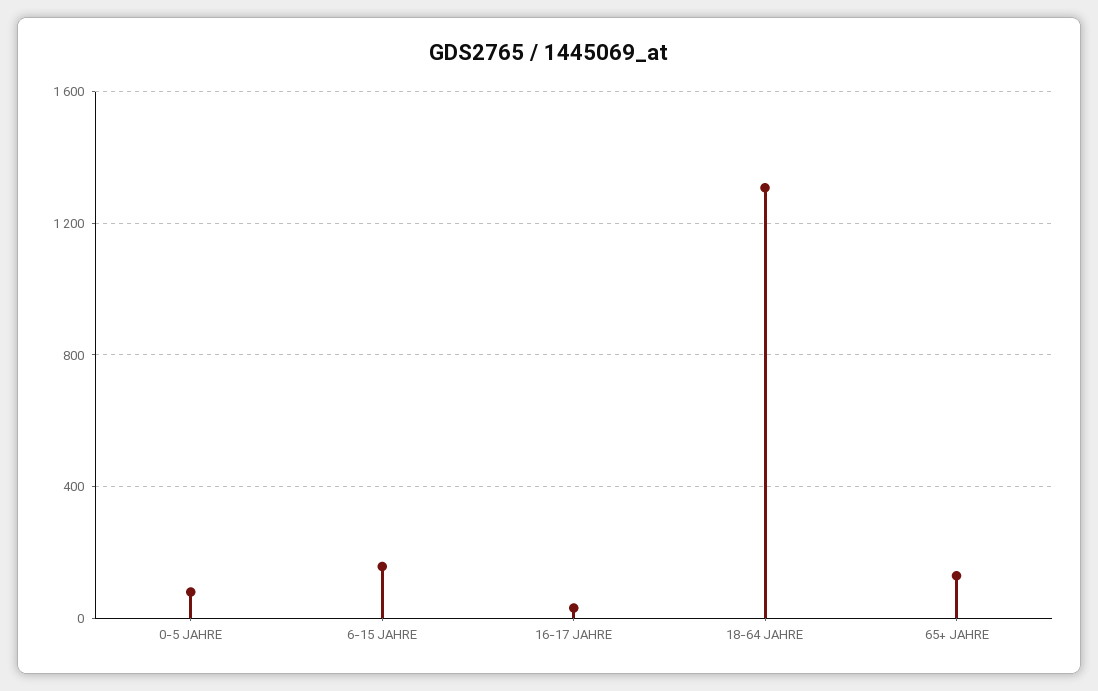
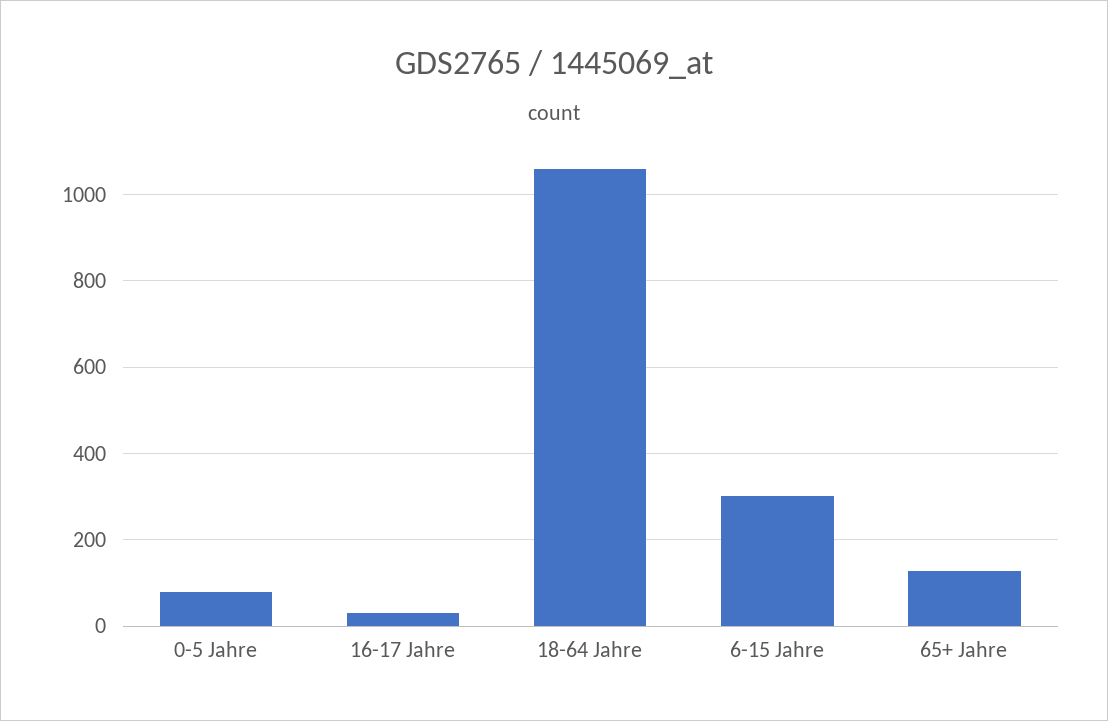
6-15 JAHRE: 150 -> 300
18-64 JAHRE: 1300 -> 1060

